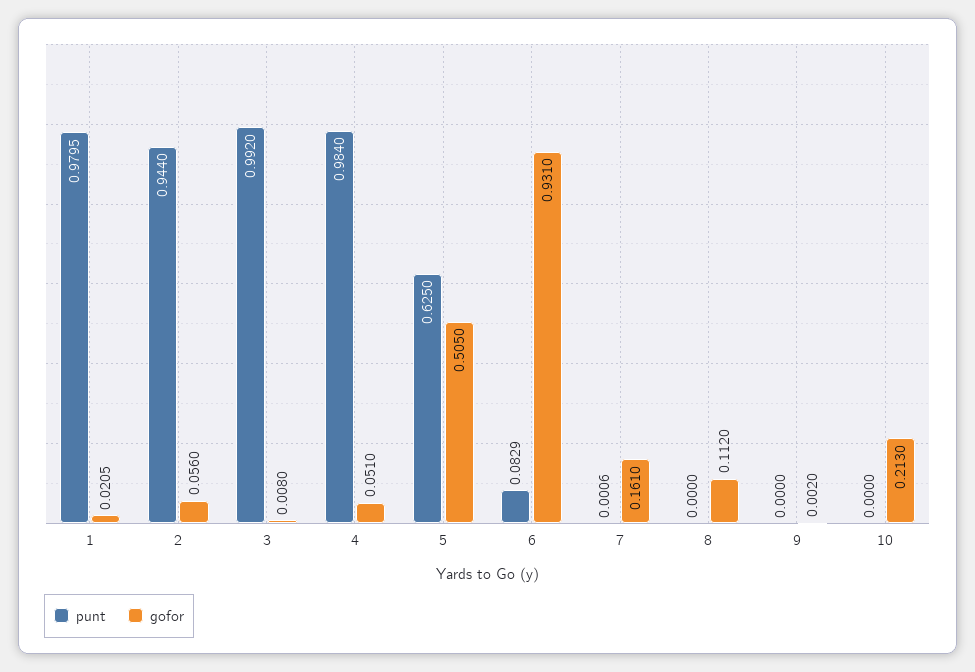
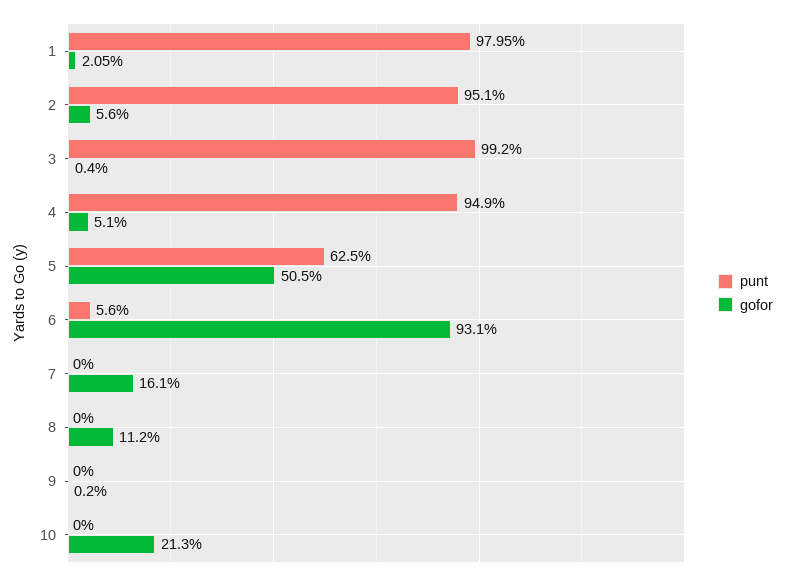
punt, 2: 0.944 -> 0.951
gofor, 3: 0.008 -> 0.004
punt, 4: 0.984 -> 0.949
punt, 6: 0.0829 -> 0.056
punt, 7: 0.0006 -> 0

